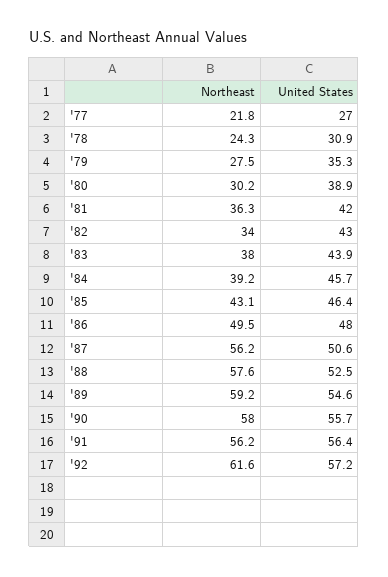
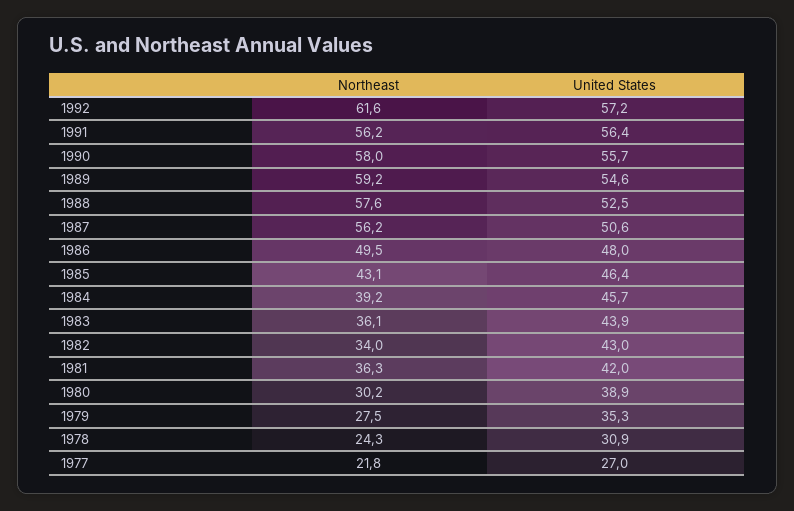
Northeast, '83: 38 -> 36.1

